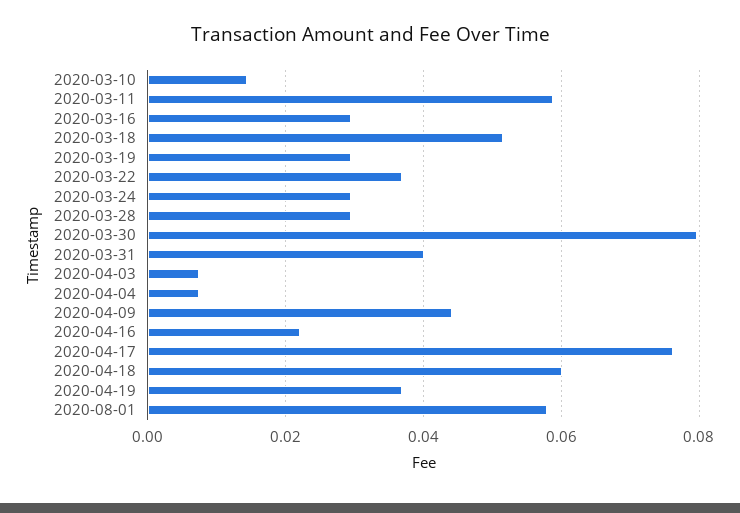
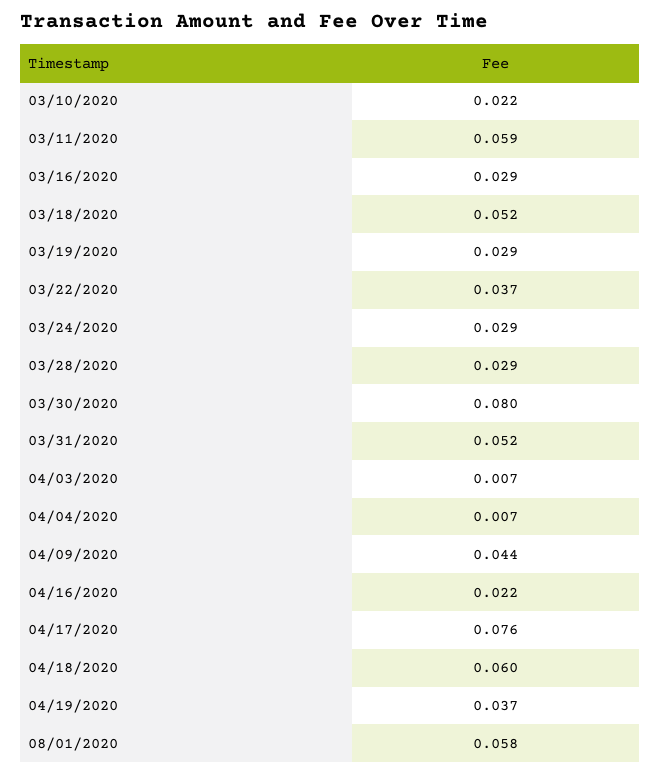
2020-03-10: 0.014 -> 0.022
2020-03-31: 0.04 -> 0.052

